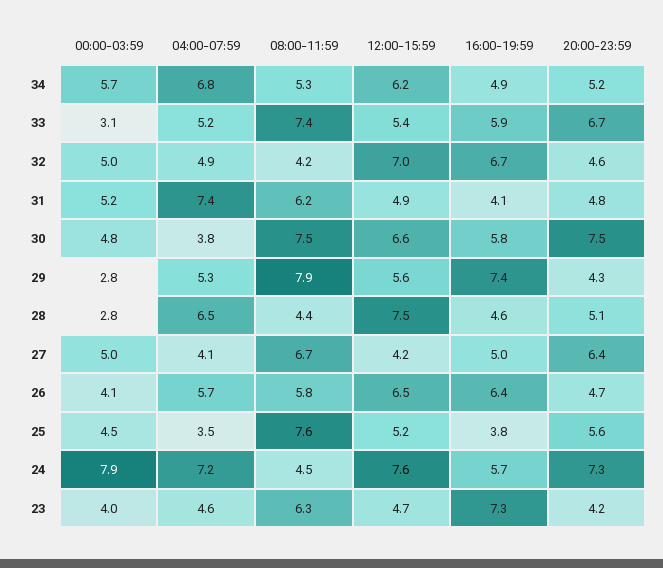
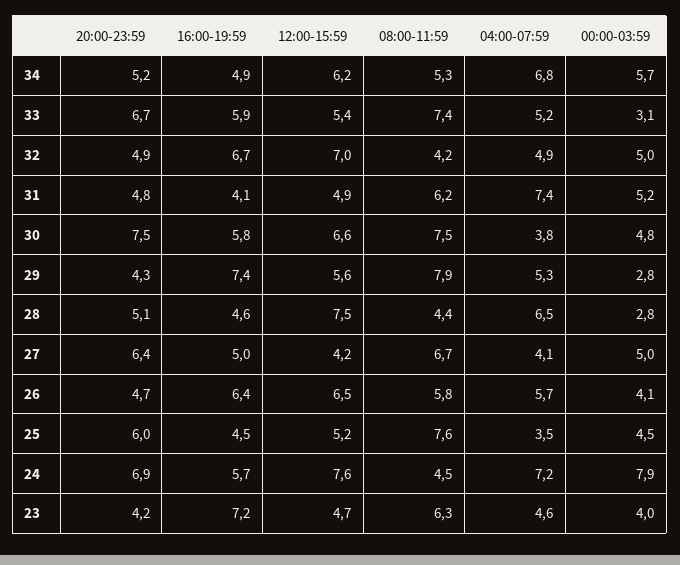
20:00-23:59, 32: 4.6 -> 4.9
16:00-19:59, 25: 3.8 -> 4.5
20:00-23:59, 25: 5.6 -> 6
20:00-23:59, 24: 7.3 -> 6.9
16:00-19:59, 23: 7.3 -> 7.2

